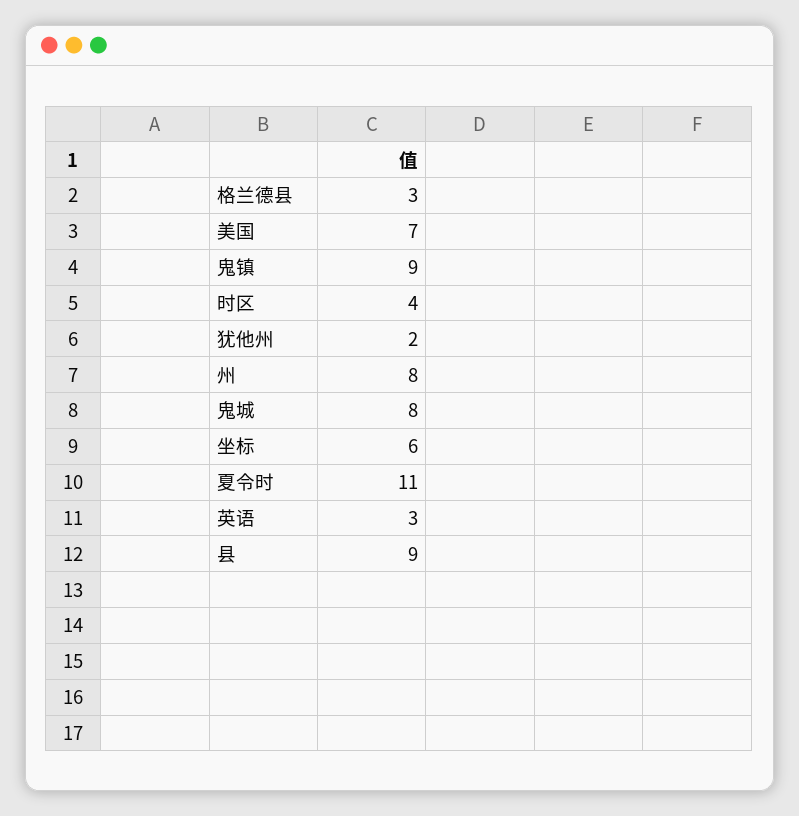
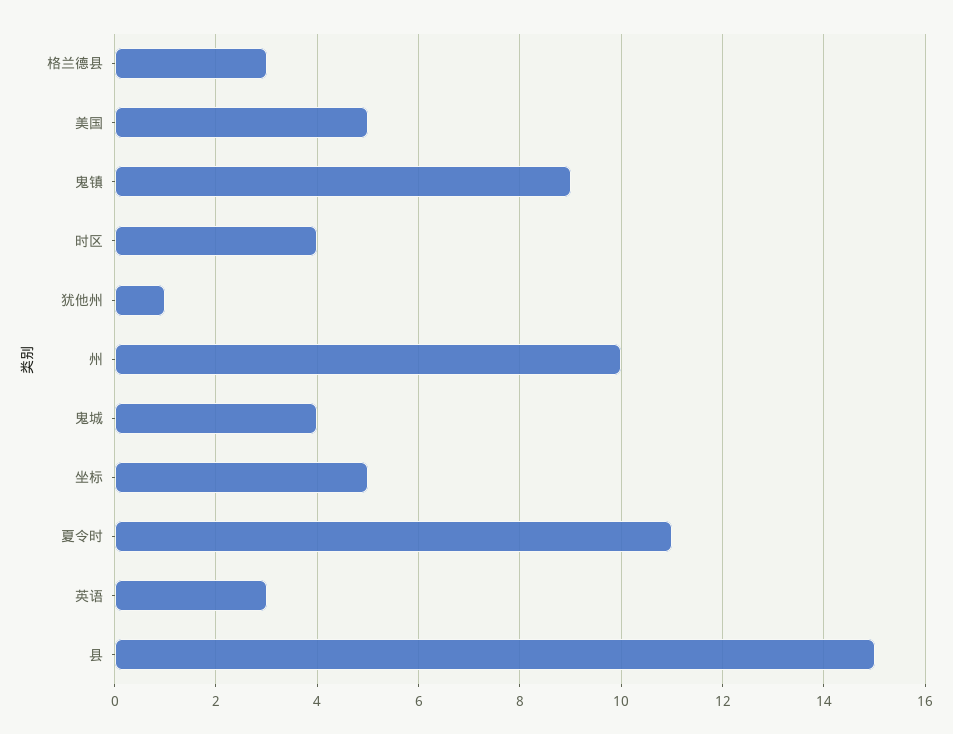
美国: 7 -> 5
犹他州: 2 -> 1
州: 8 -> 10
鬼城: 8 -> 4
坐标: 6 -> 5
县: 9 -> 15

